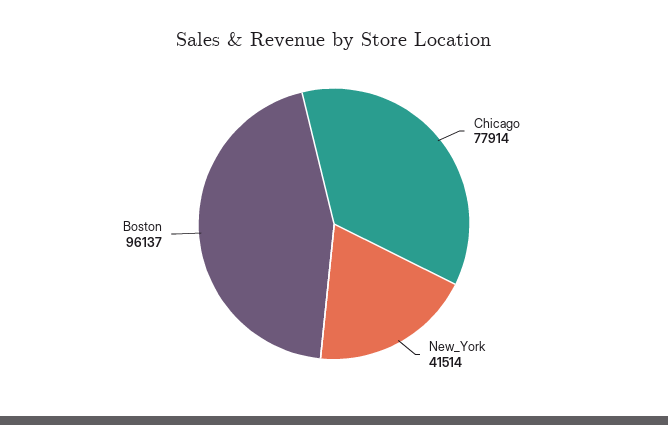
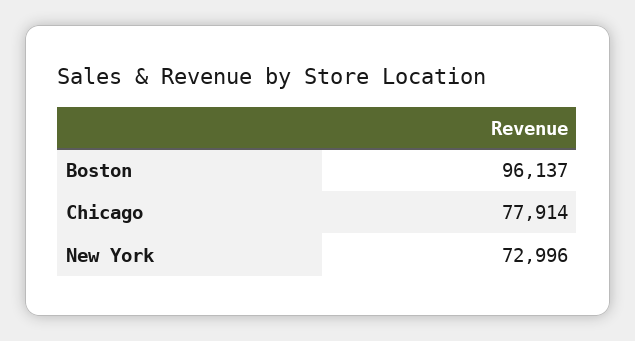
New_York: 41514 -> 72996

